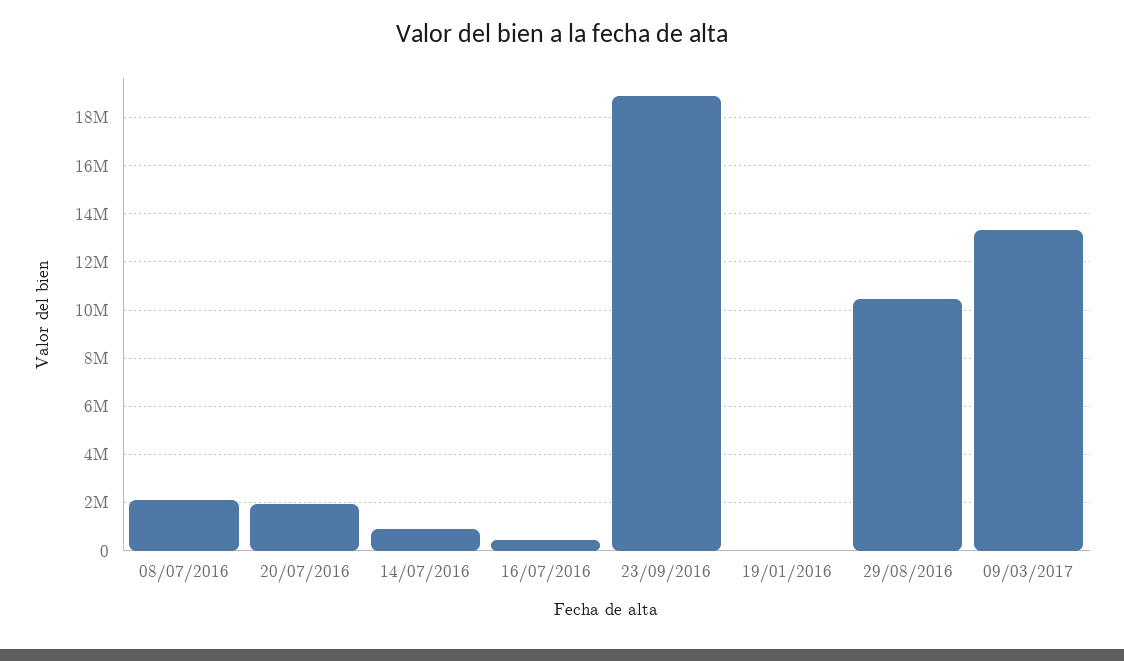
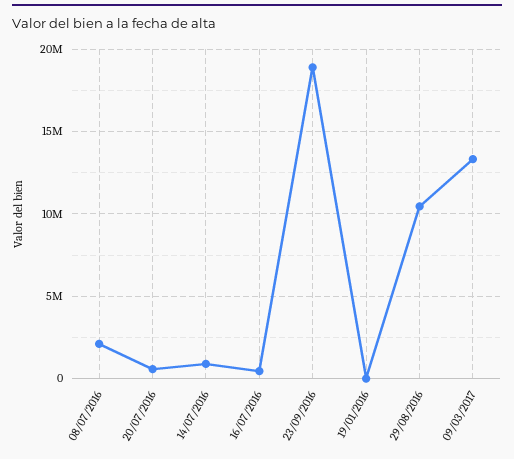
20/07/2016: 2000000 -> 500000

